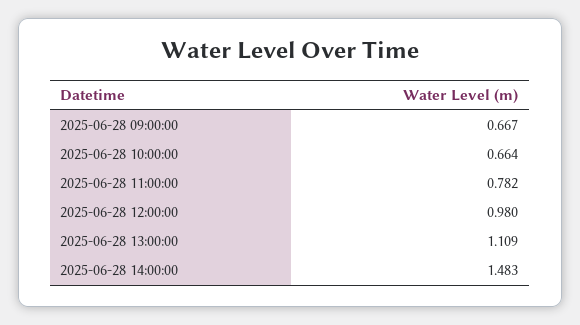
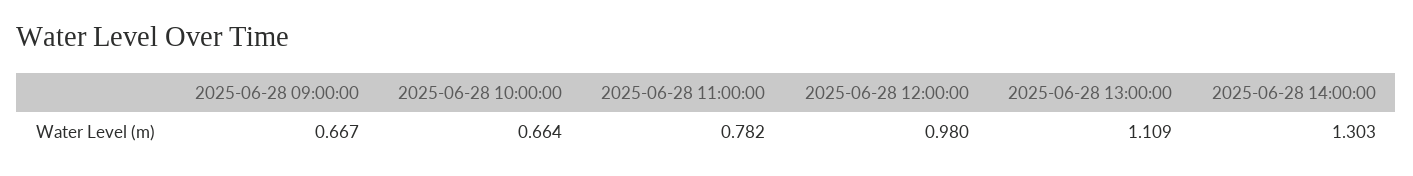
2025-06-28 14:00:00: 1.483 -> 1.303

